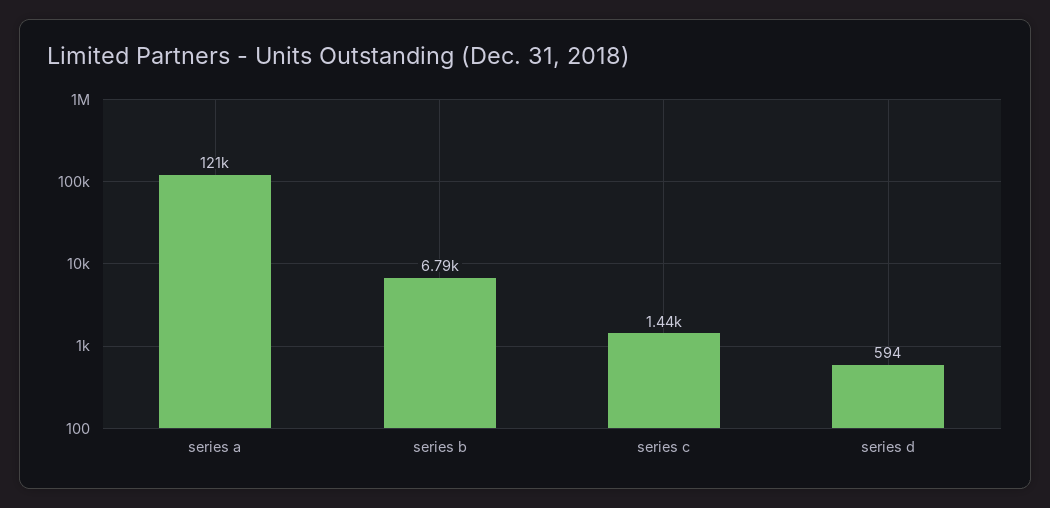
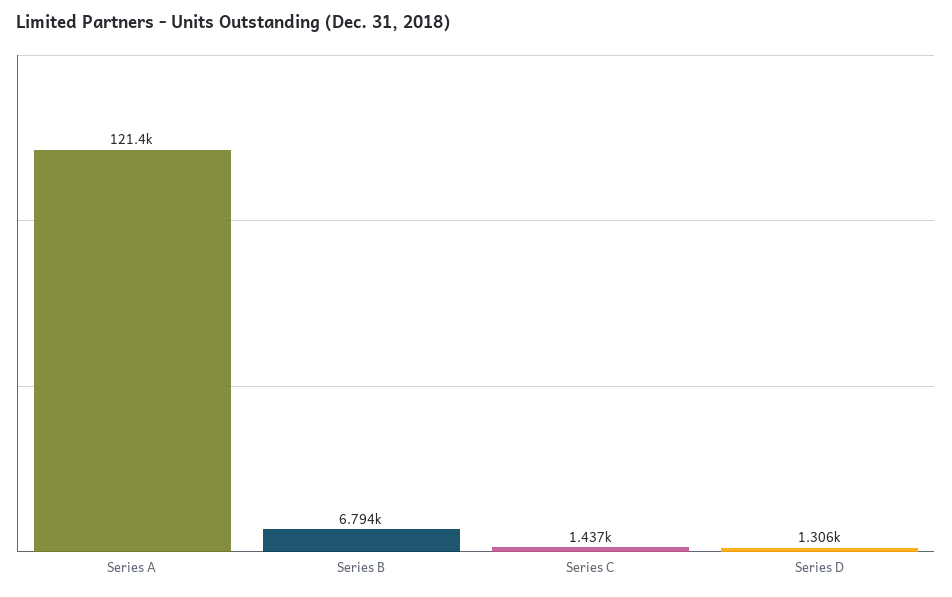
series d: 594 -> 1306

